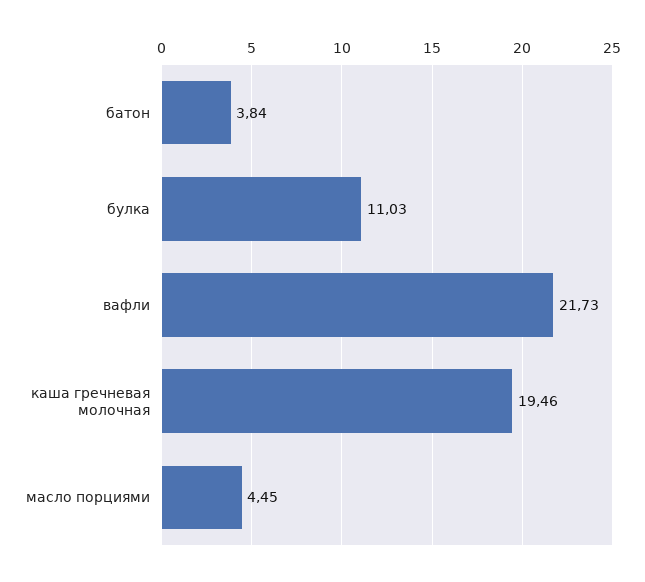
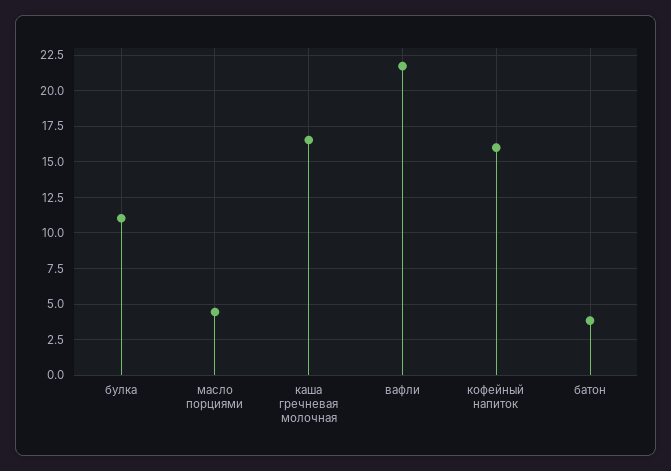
каша гречневая молочная: 19.46 -> 16.5
кофейный напиток: none -> 16

